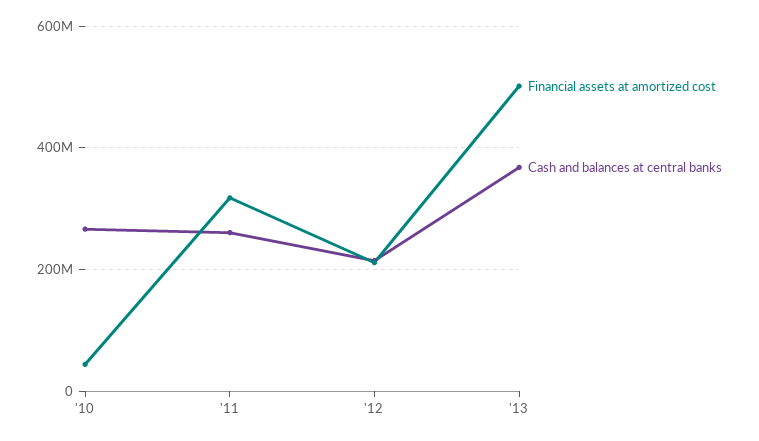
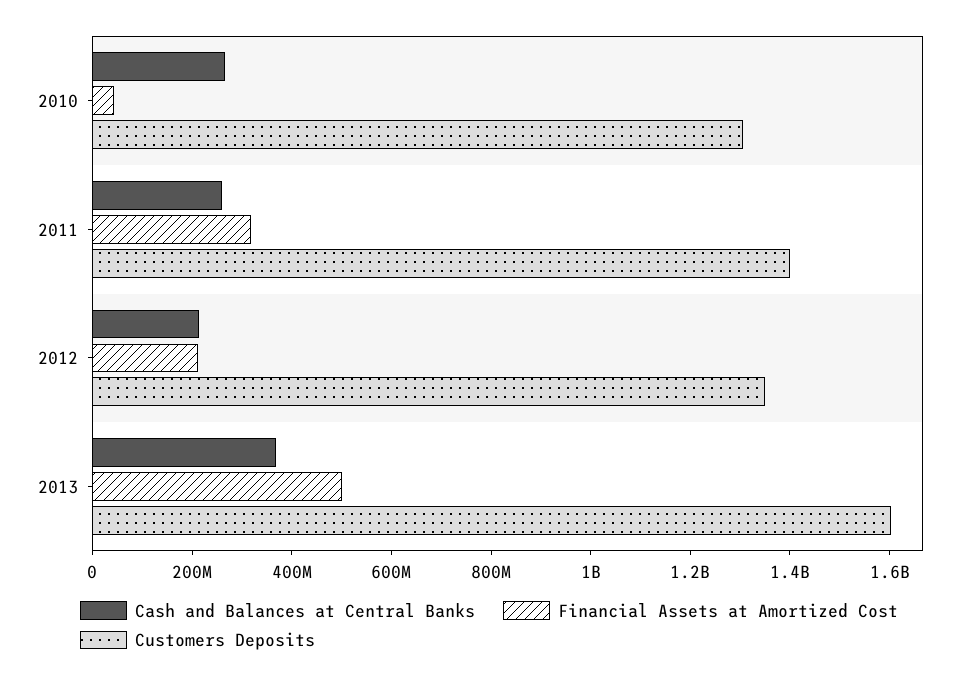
Customers Deposits, '10: none -> 1300000000
Customers Deposits, '11: none -> 1400000000
Customers Deposits, '12: none -> 1350000000
Customers Deposits, '13: none -> 1600000000

